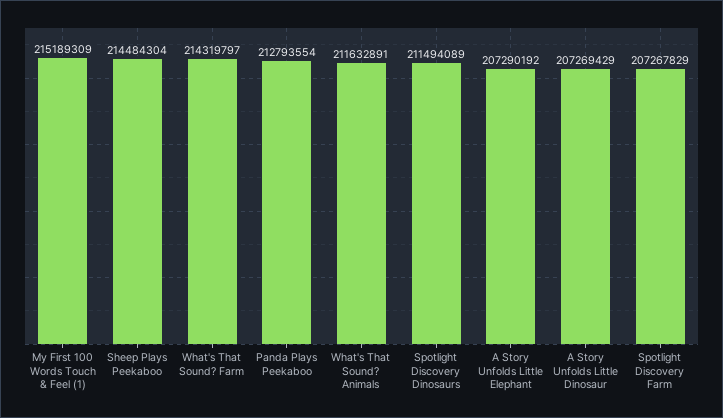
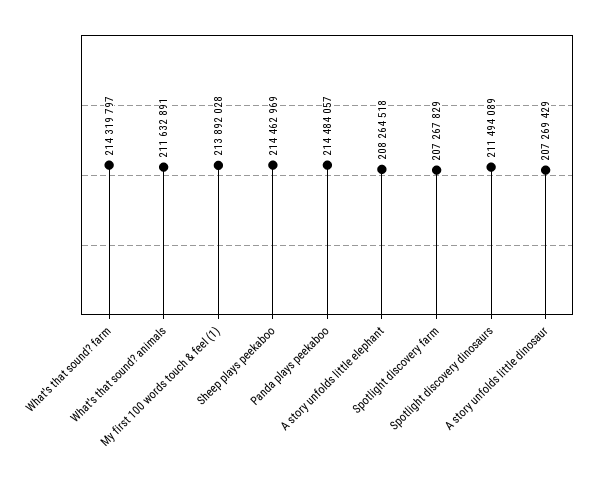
My First 100 Words Touch & Feel (1): 215189309 -> 213892028
Sheep Plays Peekaboo: 214484304 -> 214462969
Panda Plays Peekaboo: 212793554 -> 214484057
A Story Unfolds Little Elephant: 207290192 -> 208264518

